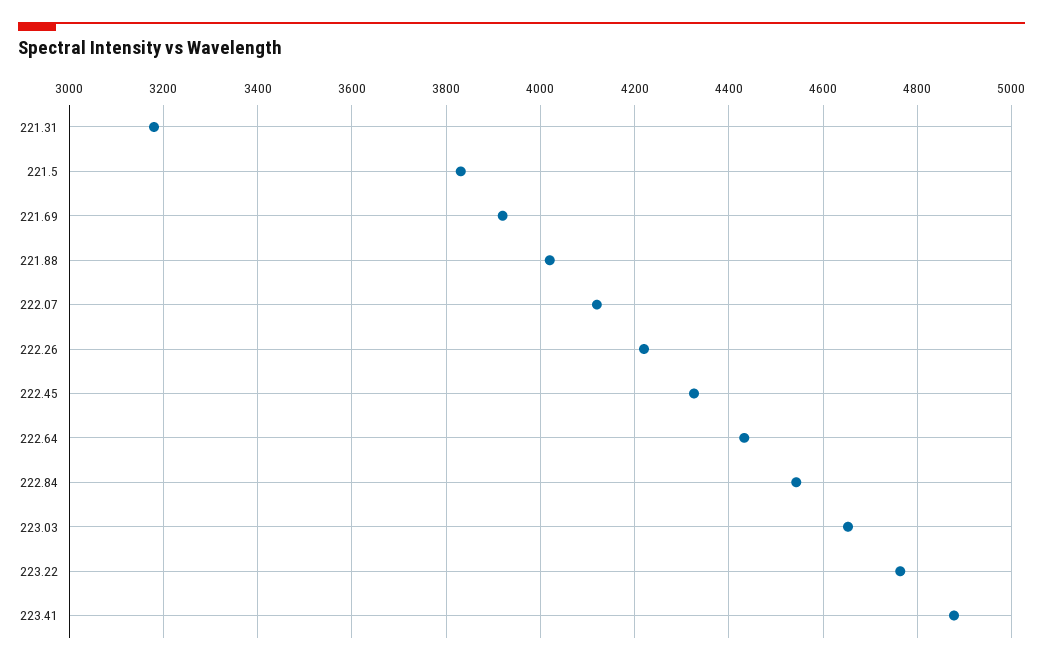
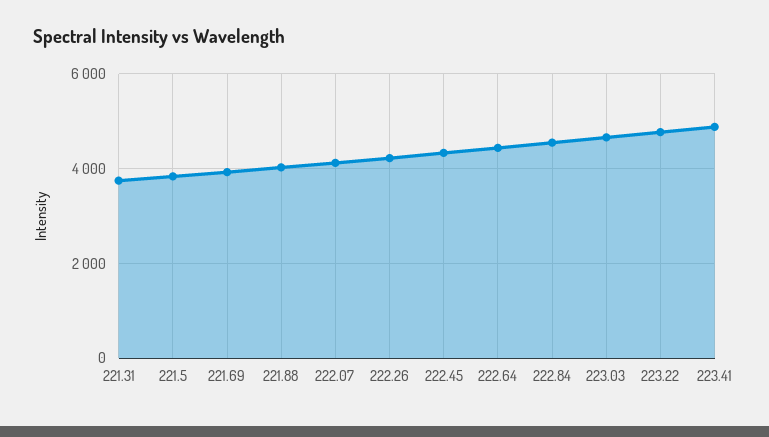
221.31: 3180 -> 3800

